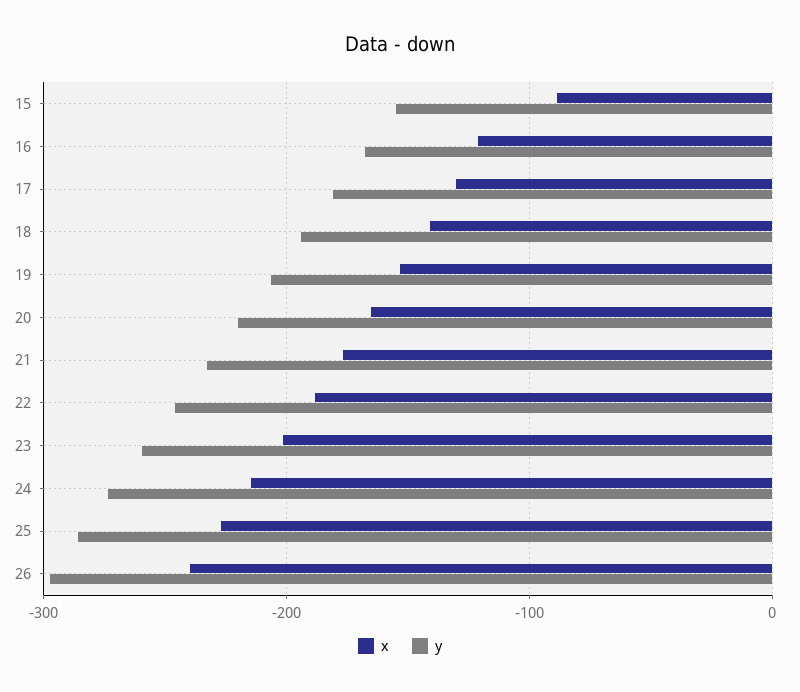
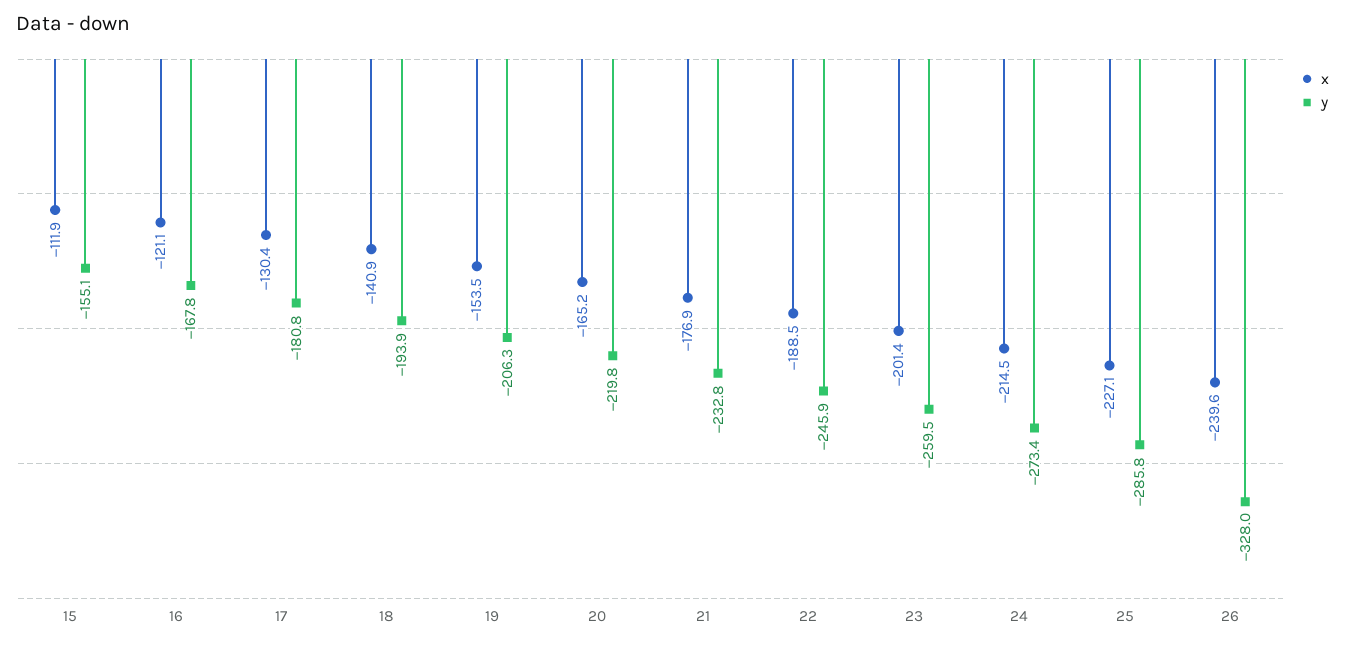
x, 15: -90 -> -111.9
y, 26: -300 -> -328

